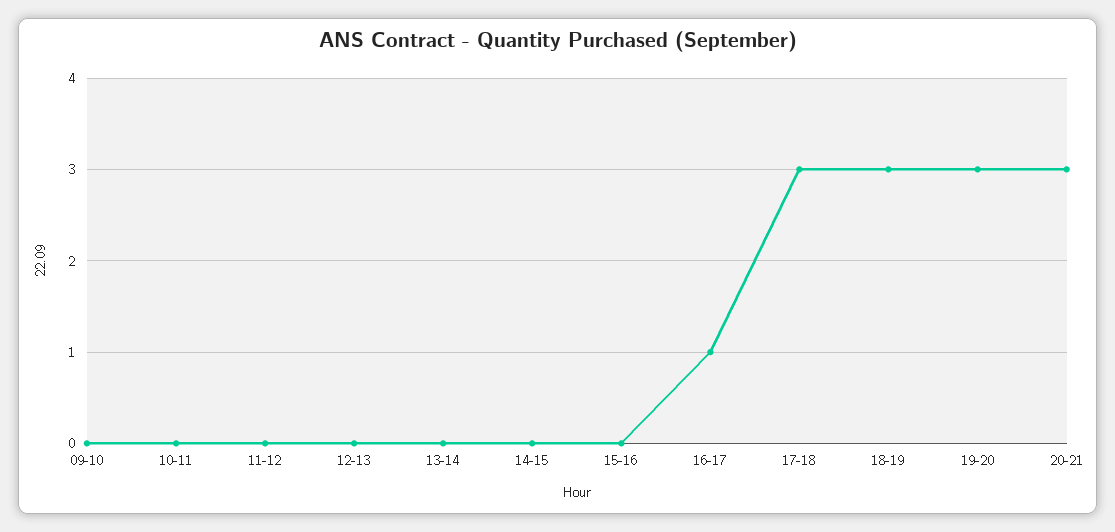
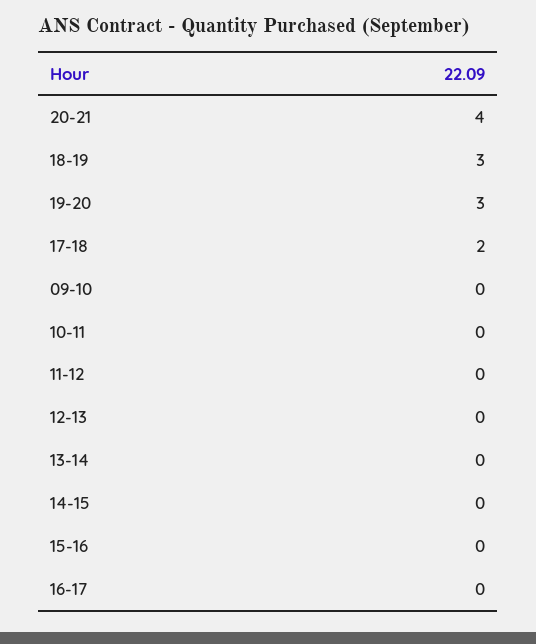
16-17: 1 -> 0
17-18: 3 -> 2
20-21: 3 -> 4

